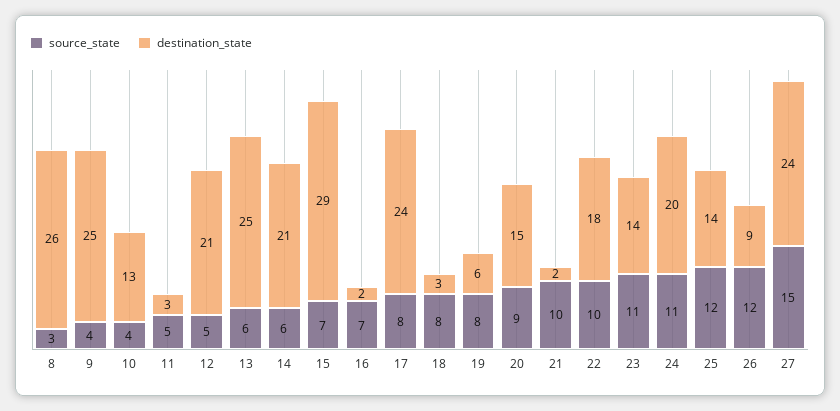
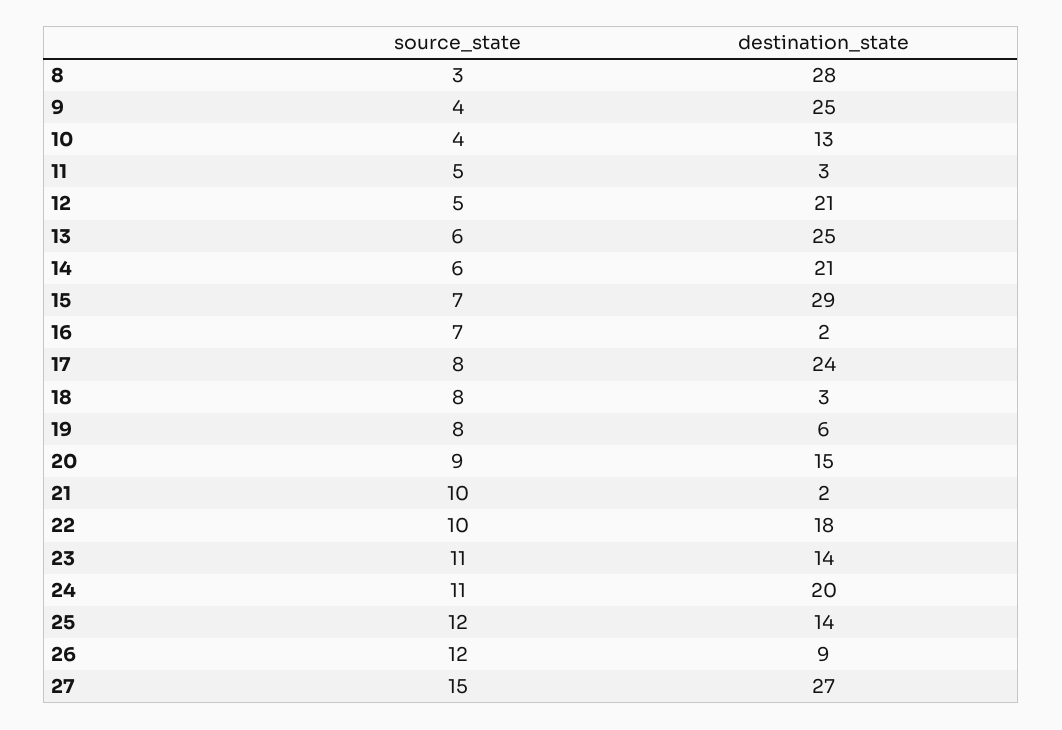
destination_state, 8: 26 -> 28
destination_state, 27: 24 -> 27

